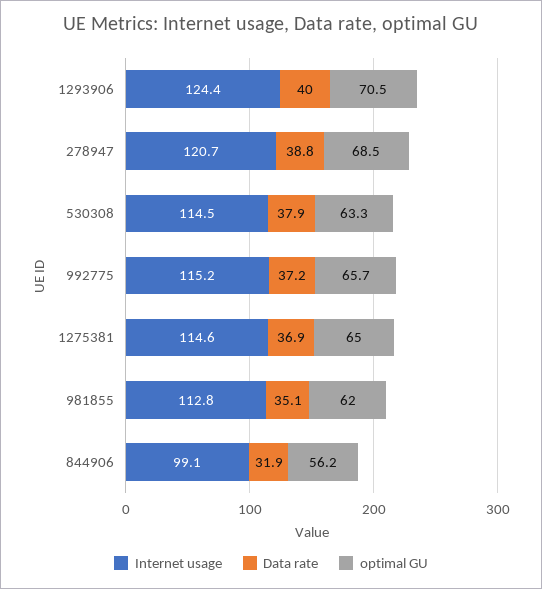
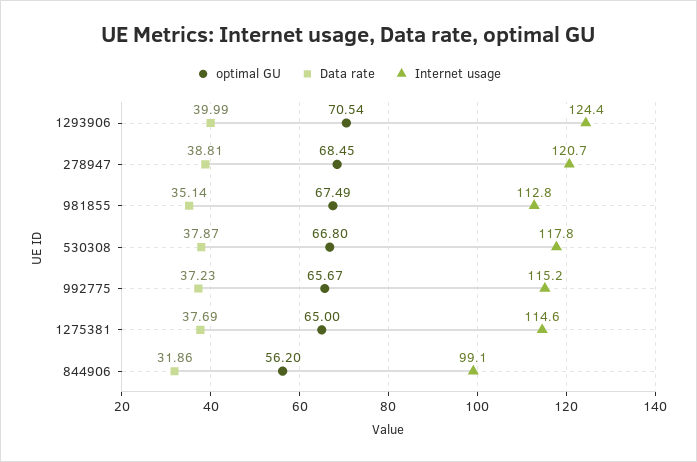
Internet usage, 530308: 114.5 -> 117.8
optimal GU, 530308: 63.3 -> 66.8
Data rate, 1275381: 36.9 -> 37.69
optimal GU, 981855: 62 -> 67.49

